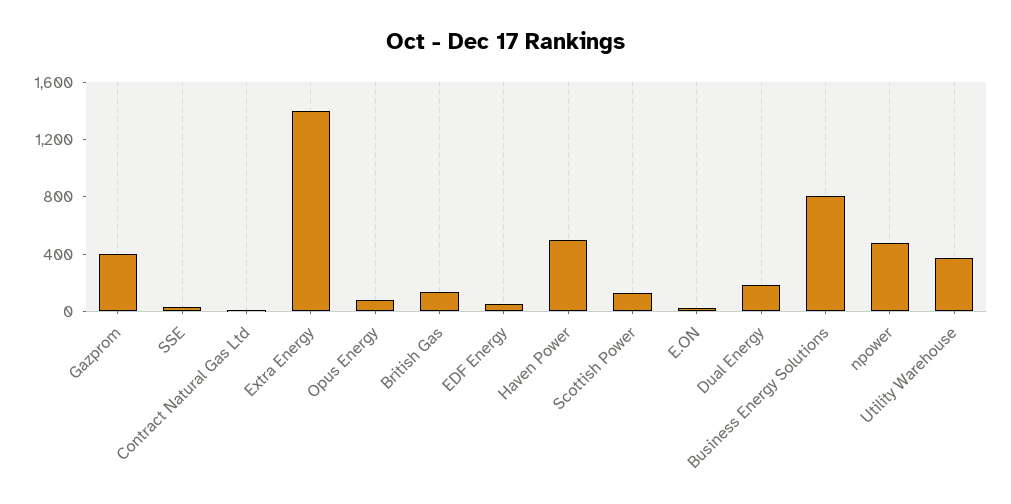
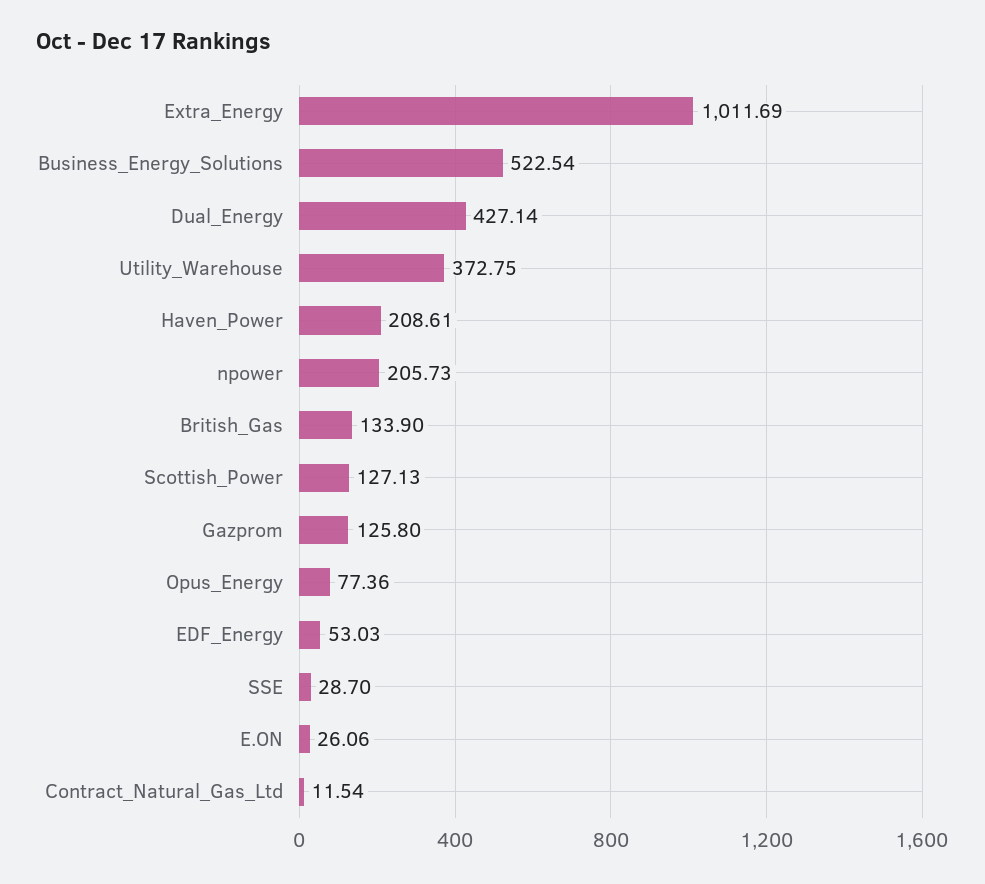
Gazprom: 400 -> 125.8
Extra Energy: 1400 -> 1011.69
Haven Power: 500 -> 208.61
Dual Energy: 200 -> 427.14
Business Energy Solutions: 800 -> 522.54
npower: 500 -> 205.73

